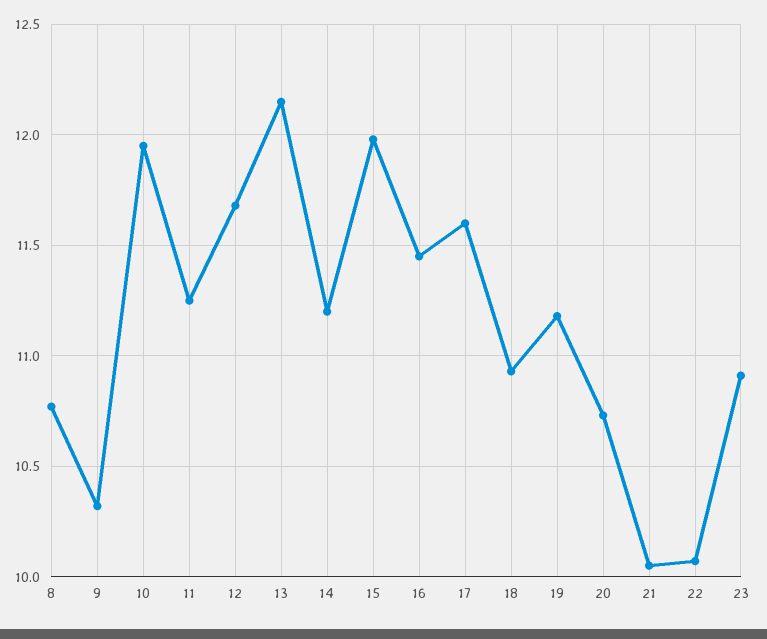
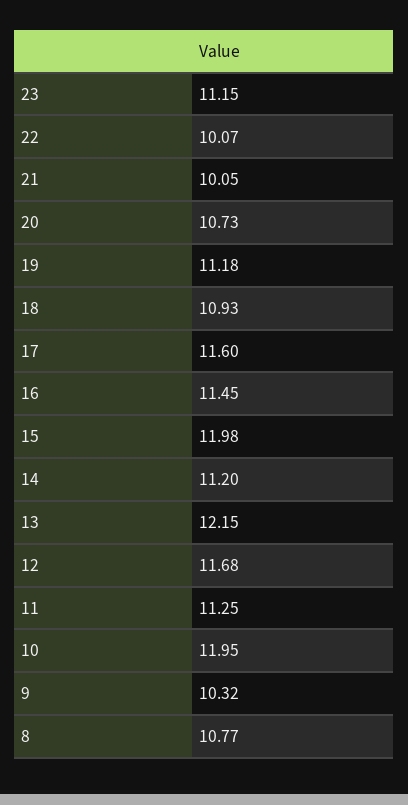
23: 10.9 -> 11.15

